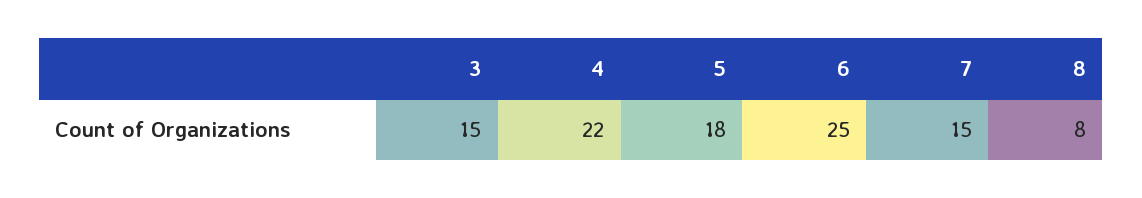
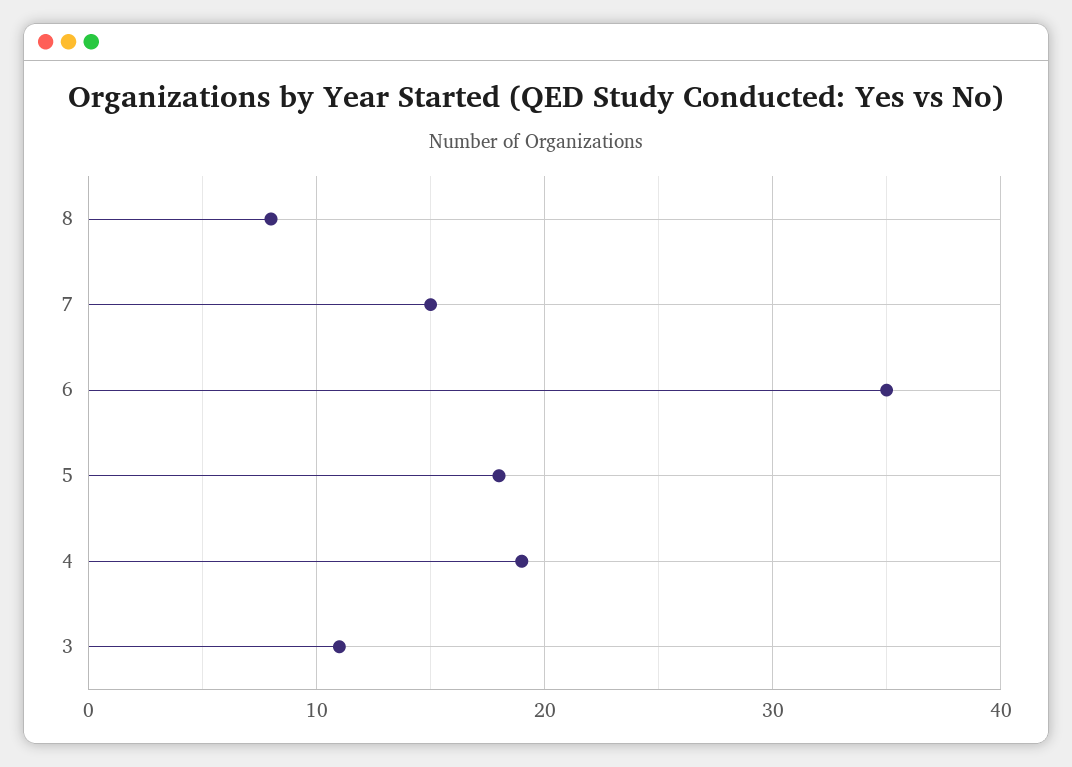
3: 15 -> 11
4: 22 -> 19
6: 25 -> 35

